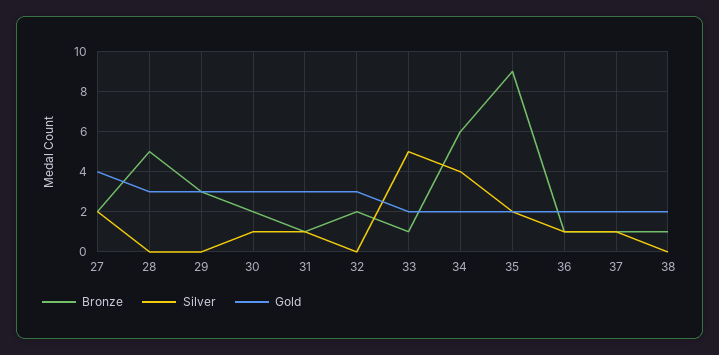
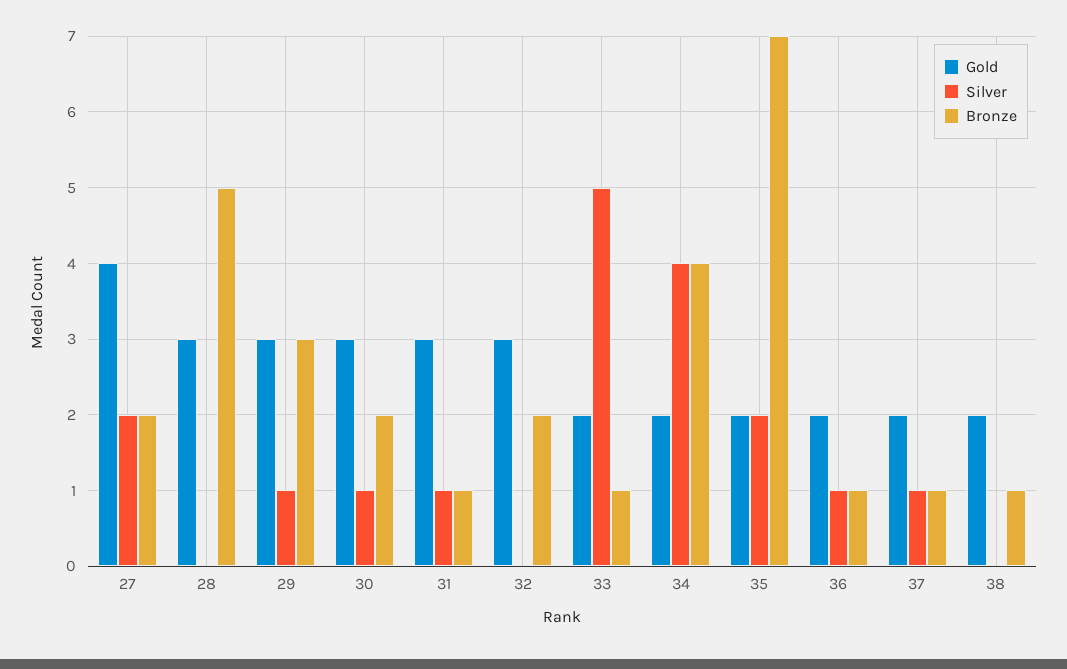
Silver, 29: 0 -> 1
Bronze, 34: 6 -> 4
Bronze, 35: 9 -> 7

